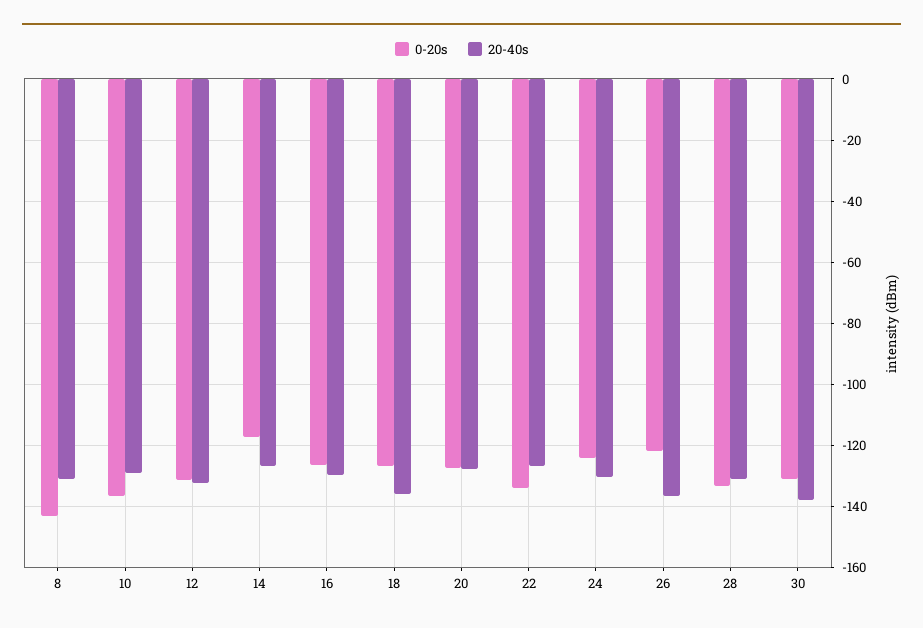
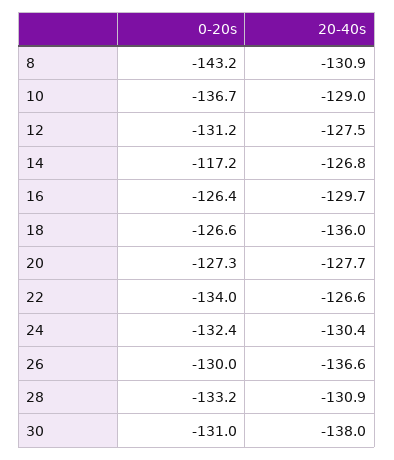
20-40s, 12: -132 -> -127.5
0-20s, 24: -124 -> -132.4
0-20s, 26: -122 -> -130

